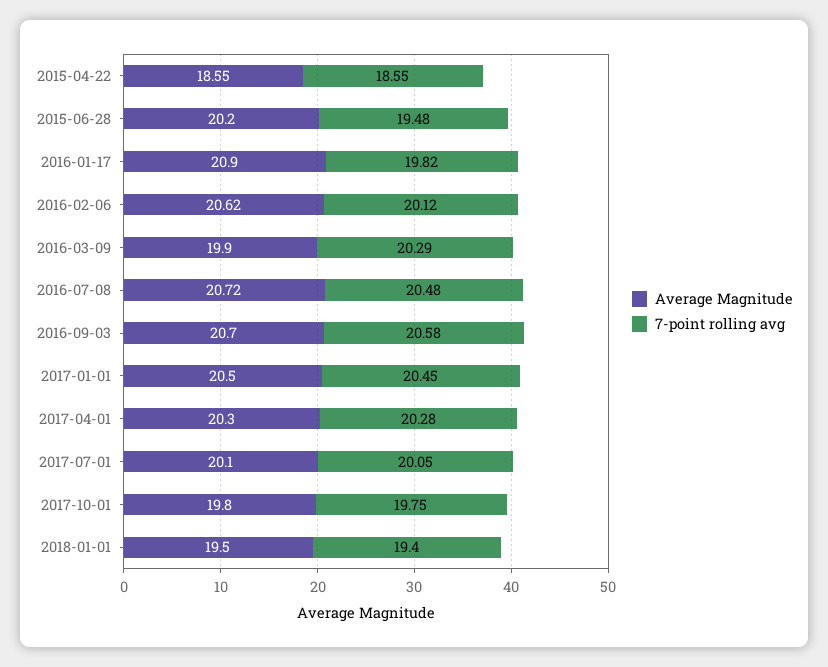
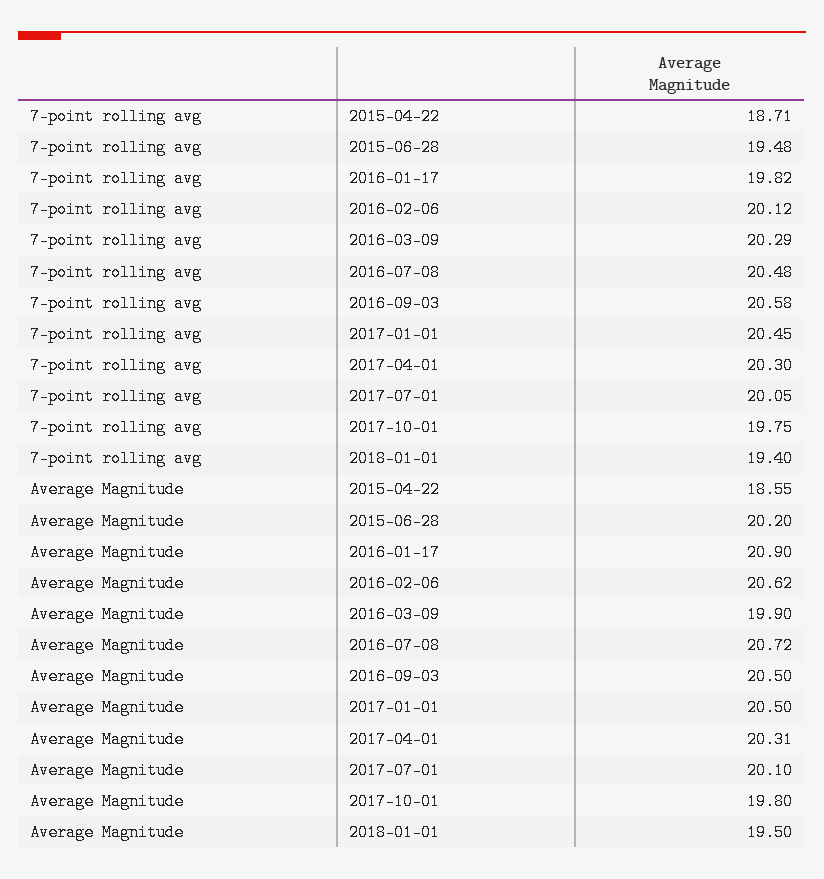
7-point rolling avg, 2015-04-22: 18.55 -> 18.71
Average Magnitude, 2016-09-03: 20.7 -> 20.5
Average Magnitude, 2017-04-01: 20.3 -> 20.31
7-point rolling avg, 2017-04-01: 20.28 -> 20.3

